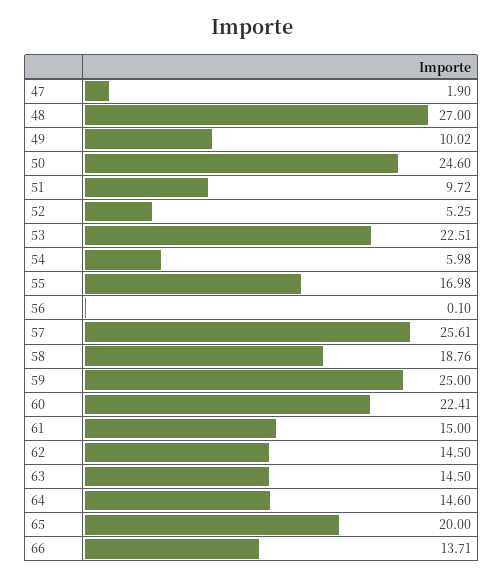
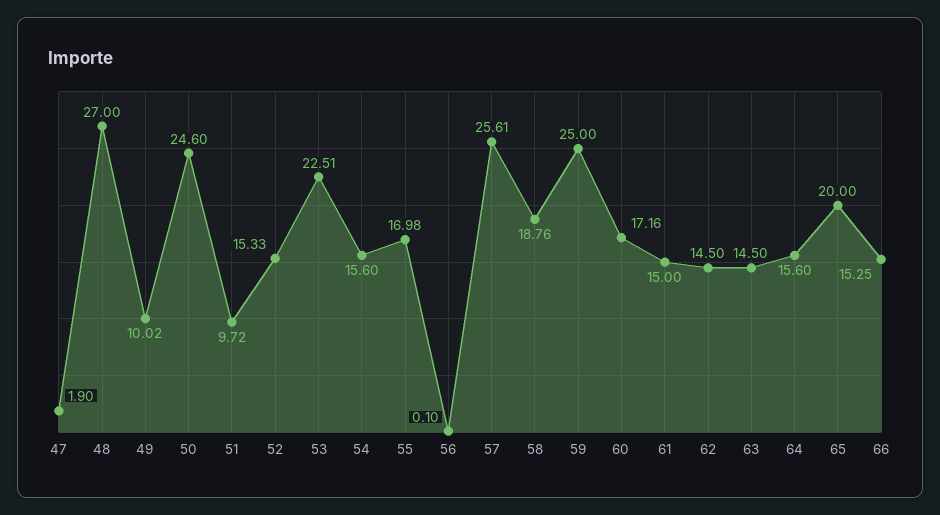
52: 5.25 -> 15.33
54: 5.98 -> 15.6
60: 22.41 -> 17.16
64: 14.6 -> 15.6
66: 13.71 -> 15.25

